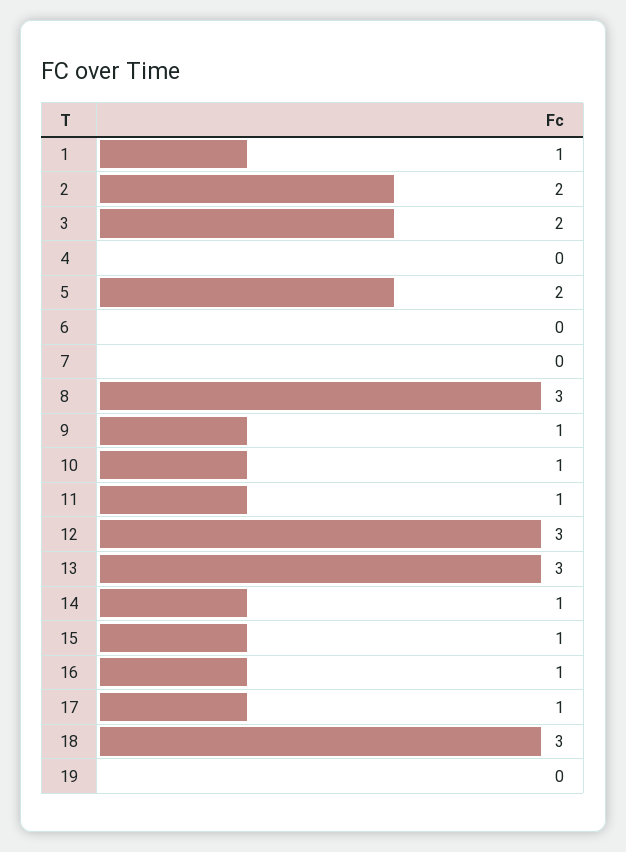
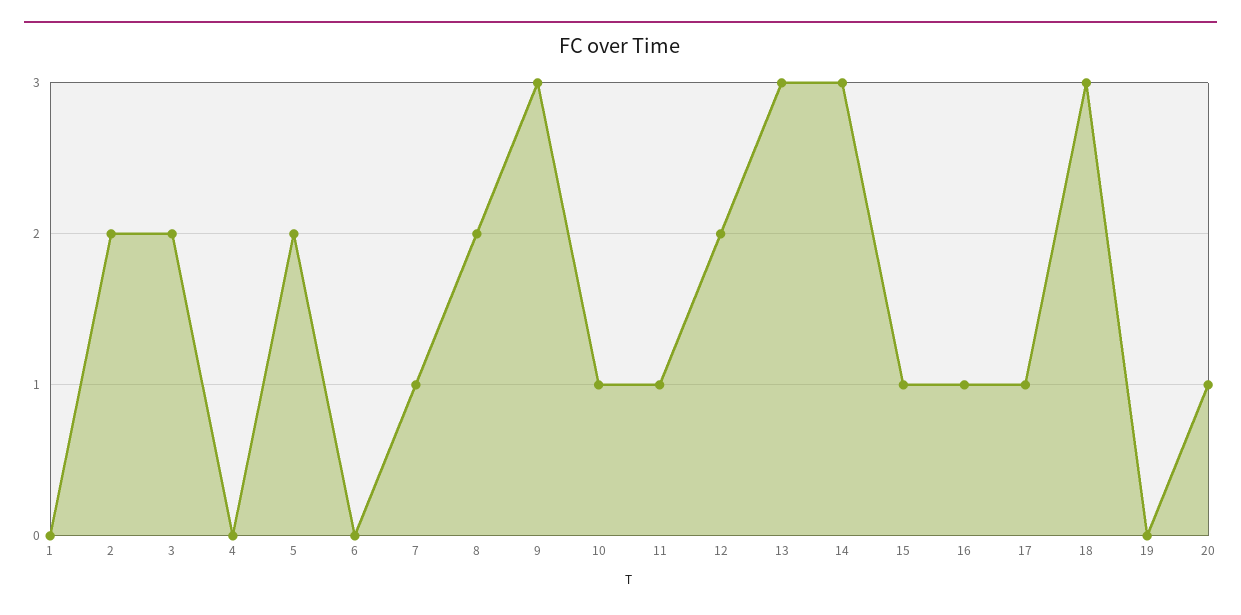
1: 1 -> 0
7: 0 -> 1
8: 3 -> 2
9: 1 -> 3
12: 3 -> 2
14: 1 -> 3
20: none -> 1

